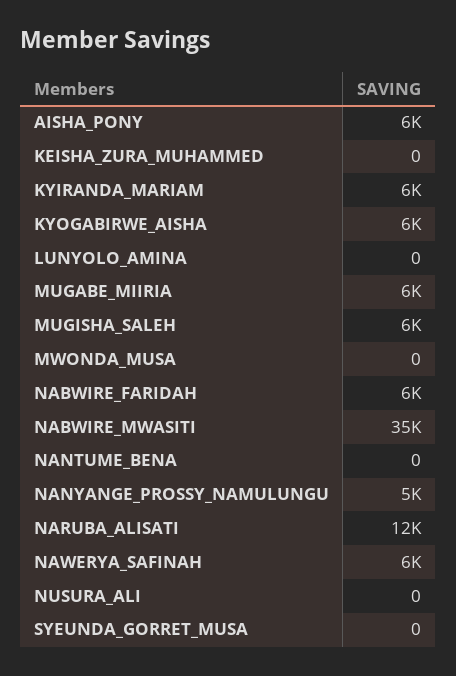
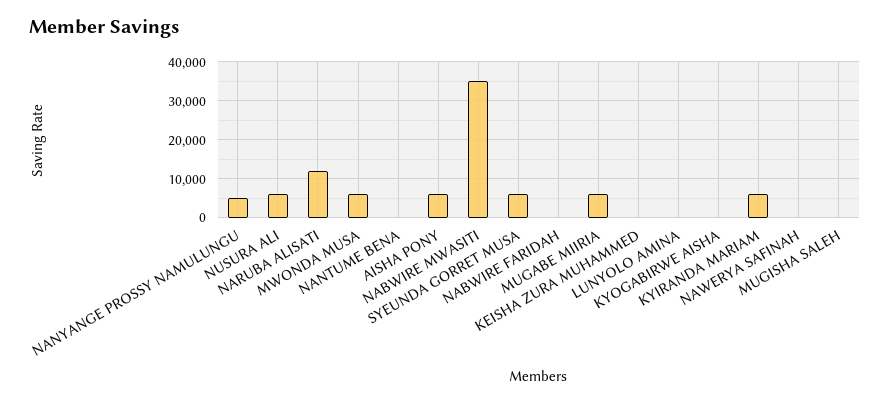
KYOGABIRWE_AISHA: 6000 -> 0
MUGISHA_SALEH: 6000 -> 0
MWONDA_MUSA: 0 -> 6000
NABWIRE_FARIDAH: 6000 -> 0
NAWERYA_SAFINAH: 6000 -> 0
NUSURA_ALI: 0 -> 6000
SYEUNDA_GORRET_MUSA: 0 -> 6000

